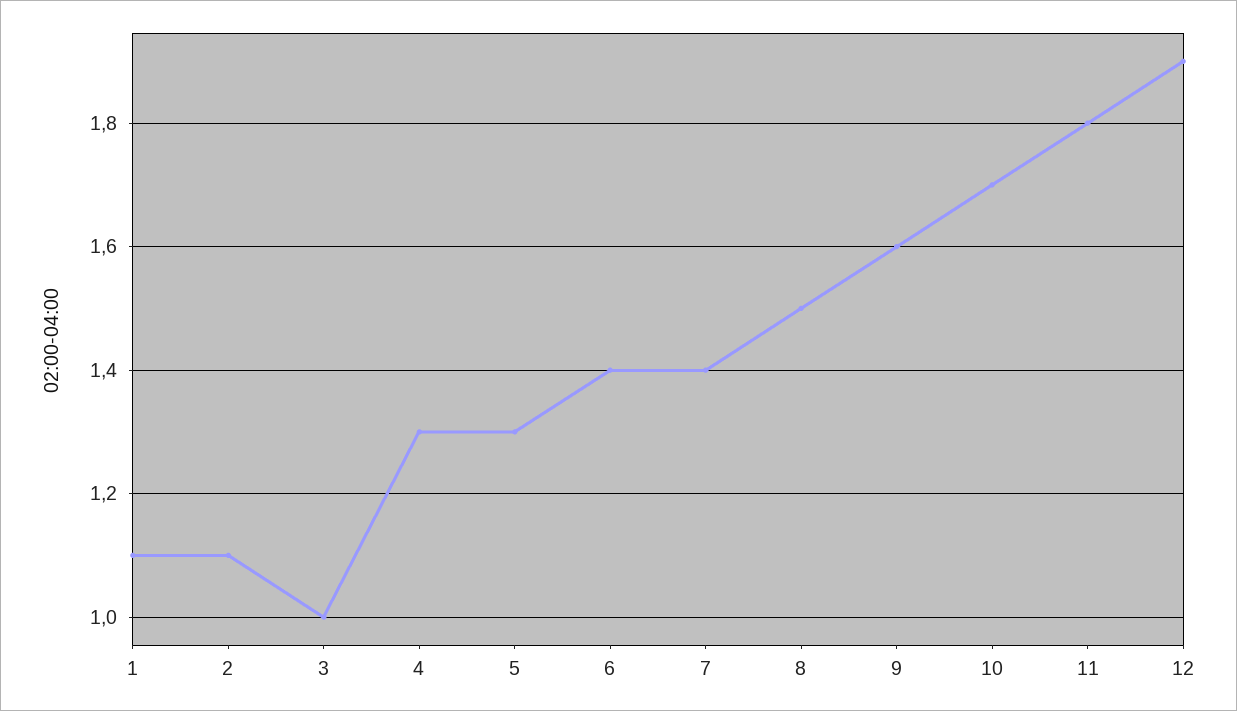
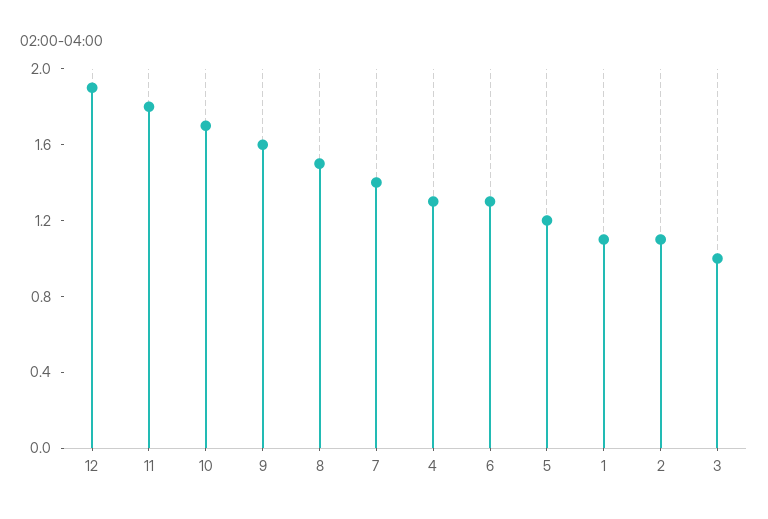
5: 1.3 -> 1.2
6: 1.4 -> 1.3

